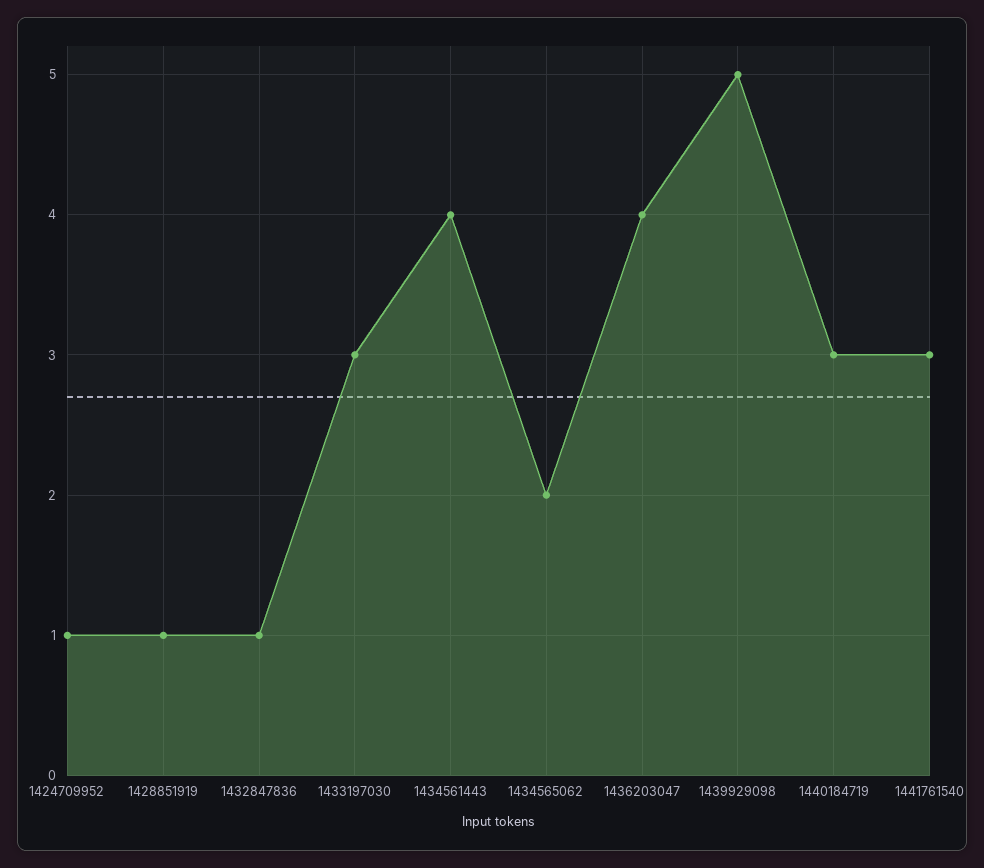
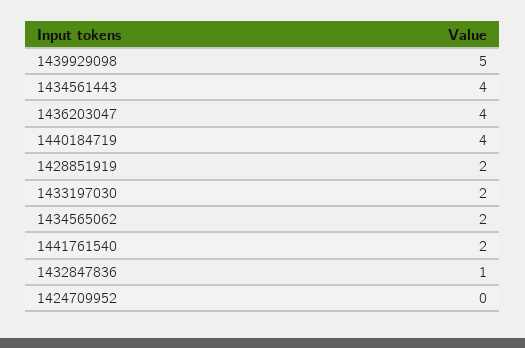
1424709952: 1 -> 0
1428851919: 1 -> 2
1433197030: 3 -> 2
1440184719: 3 -> 4
1441761540: 3 -> 2

